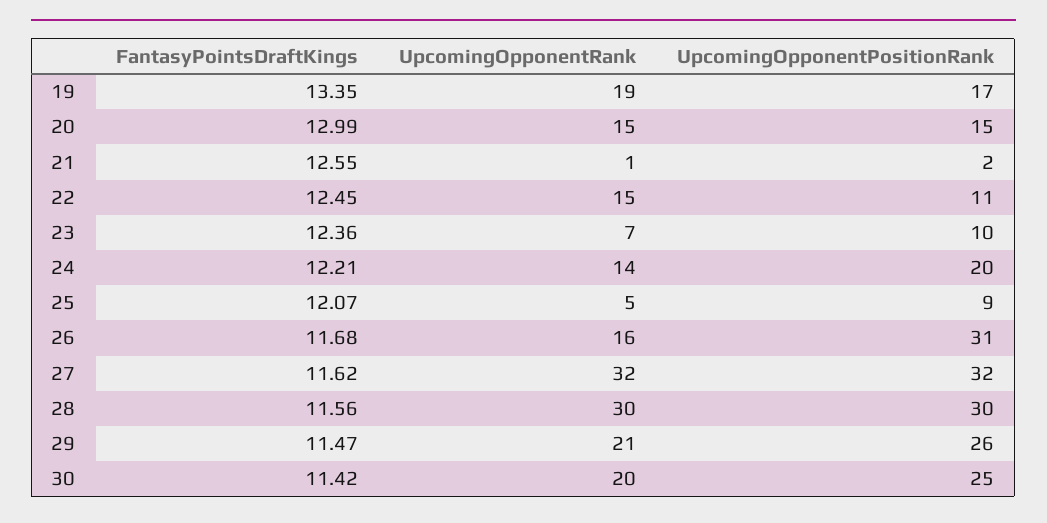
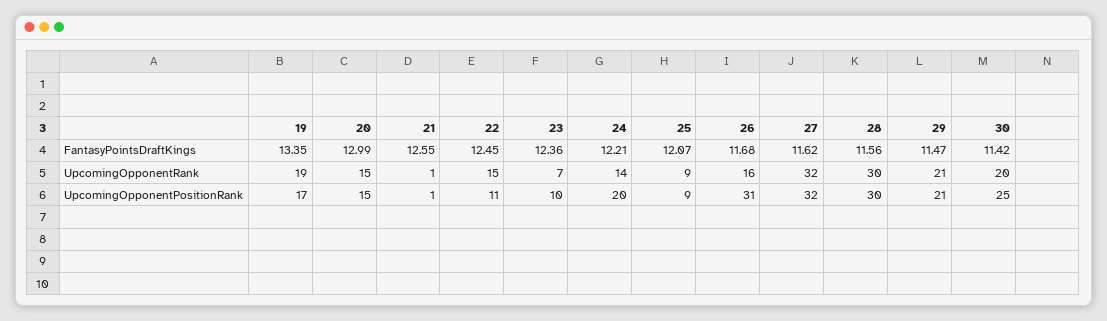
UpcomingOpponentPositionRank, 21: 2 -> 1
UpcomingOpponentRank, 25: 5 -> 9
UpcomingOpponentPositionRank, 29: 26 -> 21

